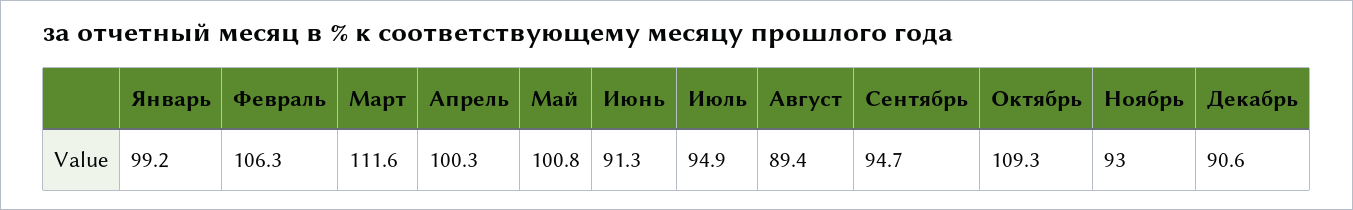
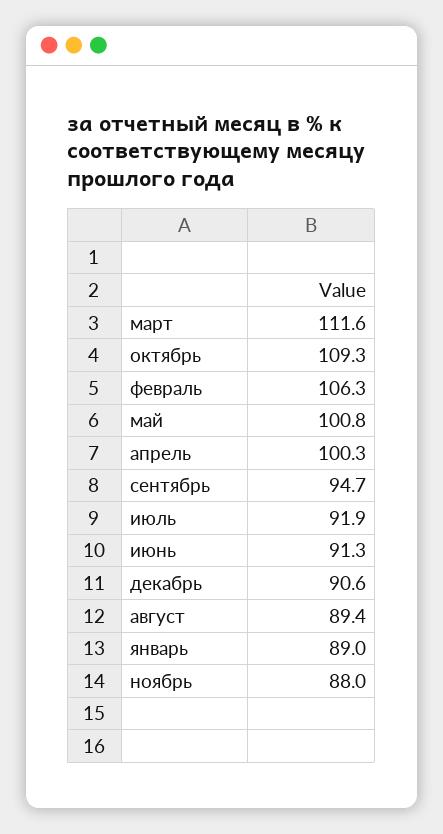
Январь: 99.2 -> 89
Июль: 94.9 -> 91.9
Ноябрь: 93 -> 88

